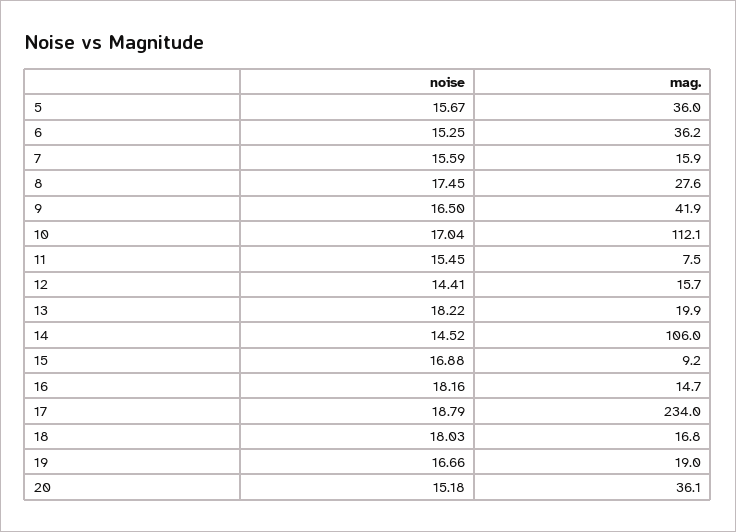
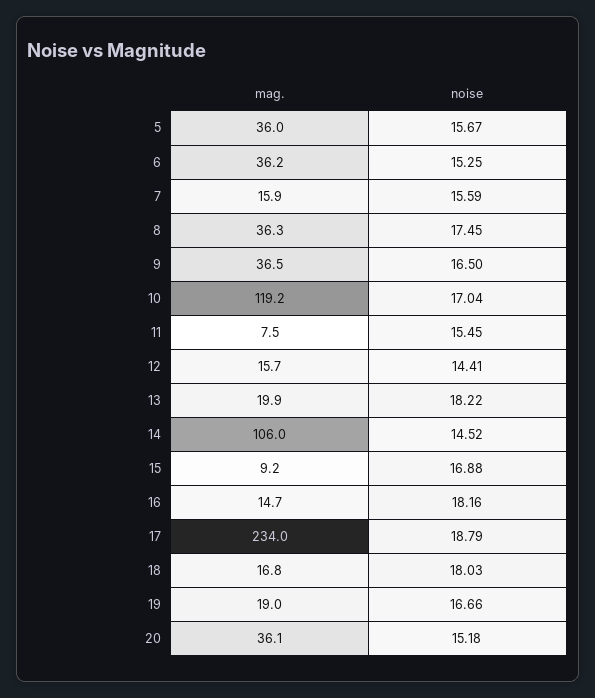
mag., 8: 27.6 -> 36.3
mag., 9: 41.9 -> 36.5
mag., 10: 112.1 -> 119.2

